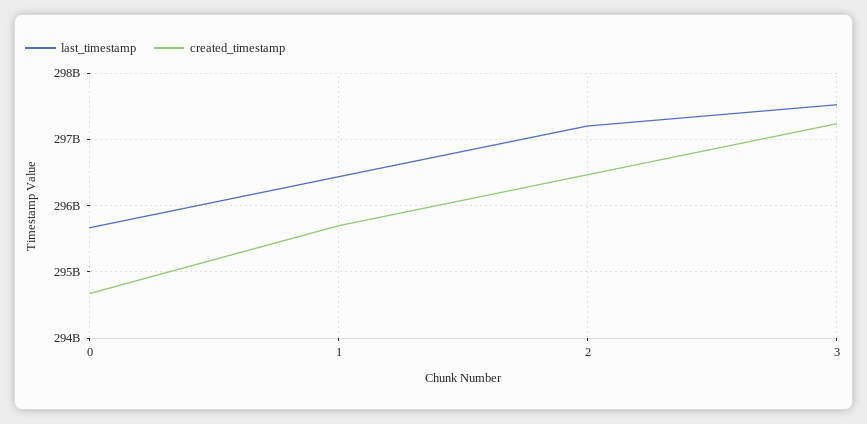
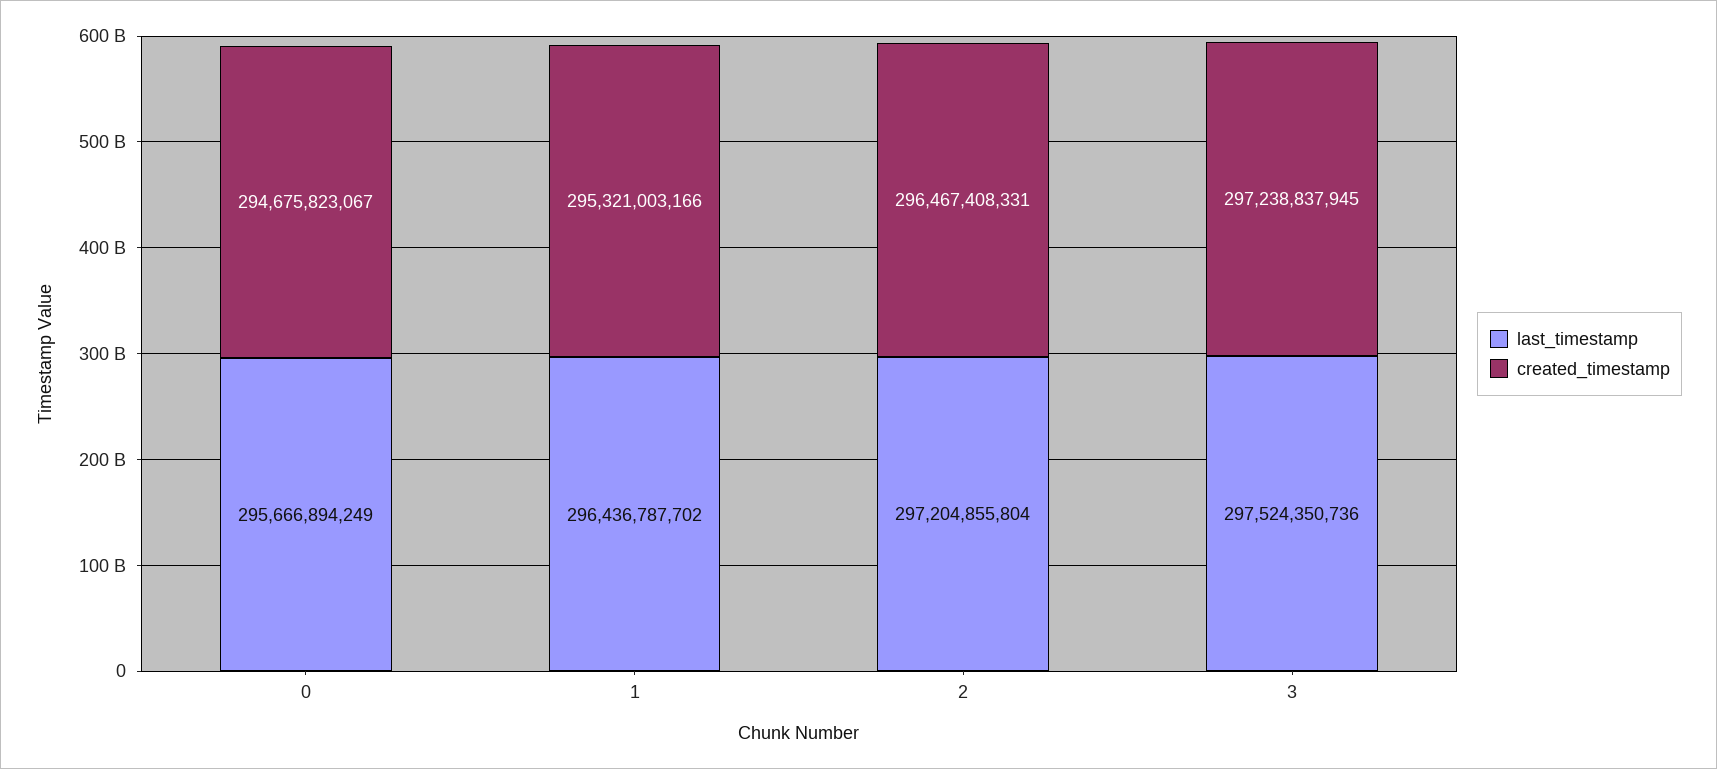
created_timestamp, 1: 295700000000 -> 295321003166

